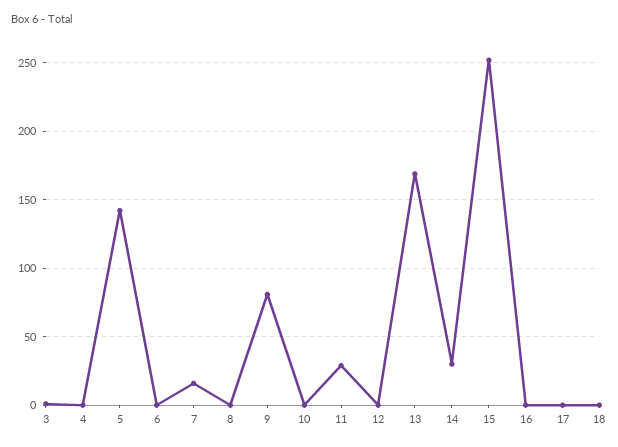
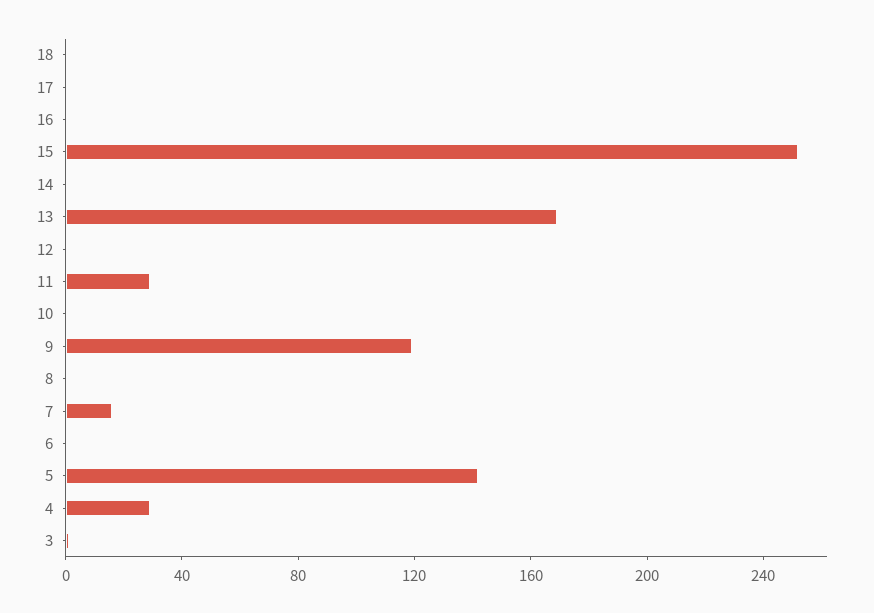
4: 0 -> 30
9: 80 -> 120
14: 30 -> 0

